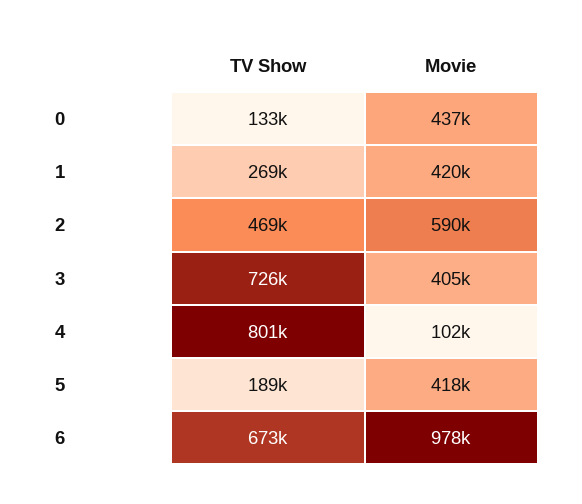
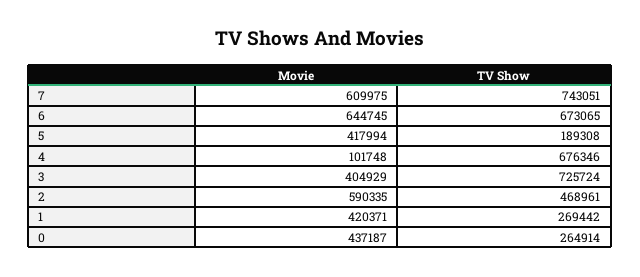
TV Show, 0: 133000 -> 264914
TV Show, 4: 801000 -> 676346
Movie, 6: 978000 -> 644745
Movie, 7: none -> 609975
TV Show, 7: none -> 743051

